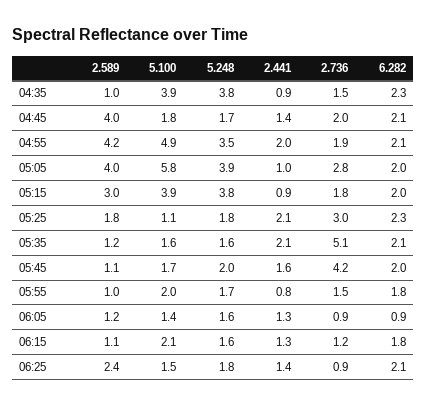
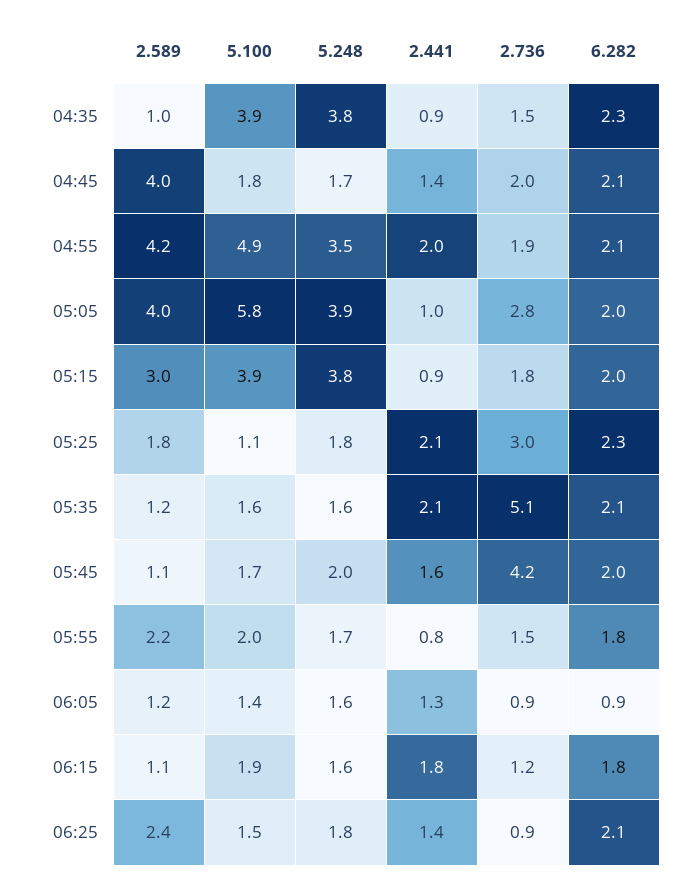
2.589, 05:55: 1 -> 2.2
5.100, 06:15: 2.1 -> 1.9
2.441, 06:15: 1.3 -> 1.8

